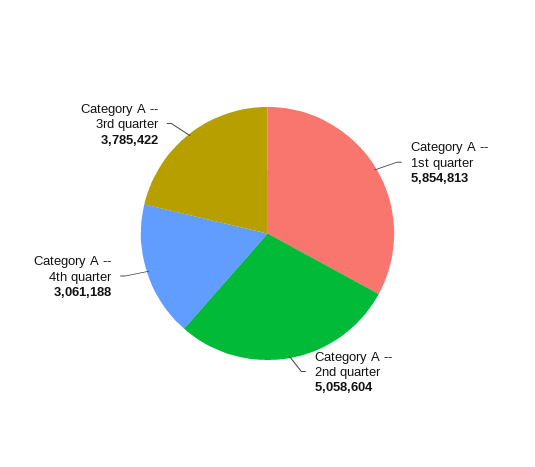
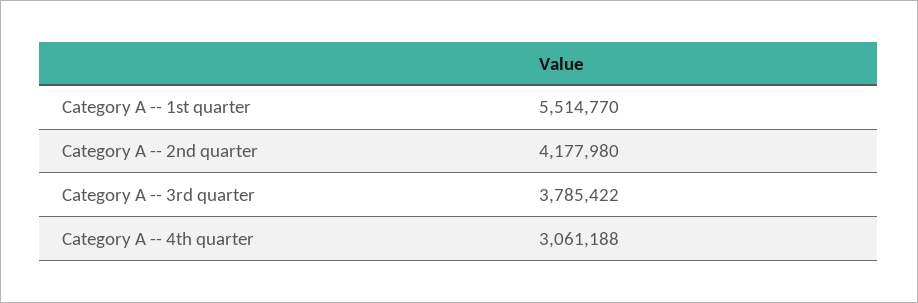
Category A -- 1st quarter: 5854813 -> 5514770
Category A -- 2nd quarter: 5058604 -> 4177980

